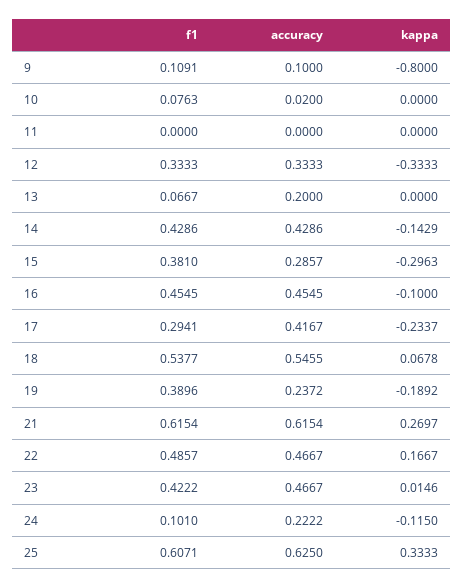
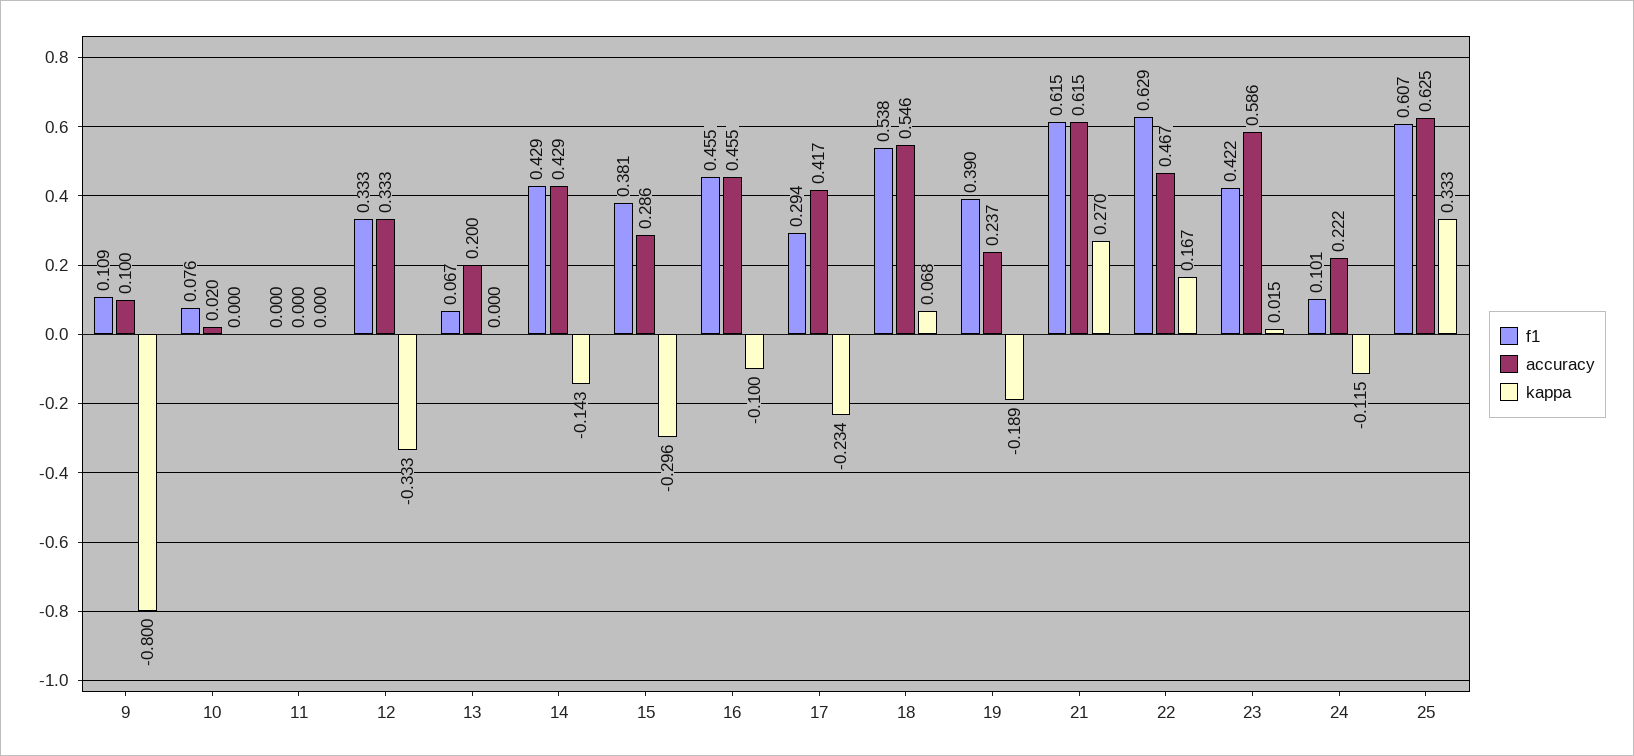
f1, 22: 0.4857 -> 0.629
accuracy, 23: 0.4667 -> 0.586

